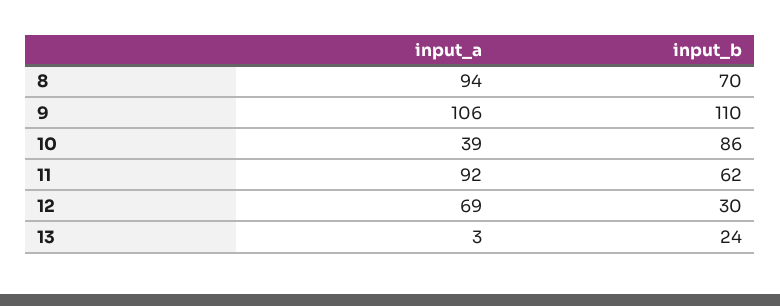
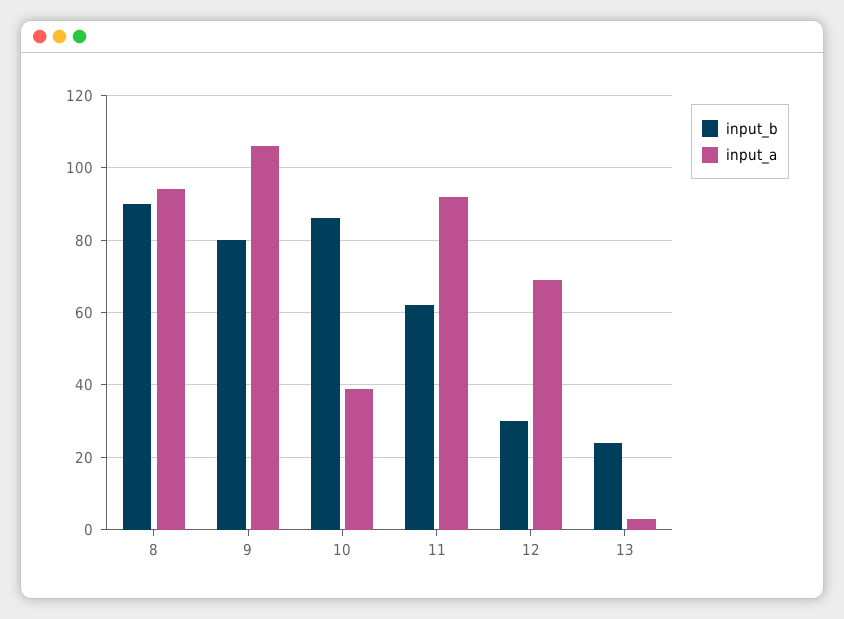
input_b, 8: 70 -> 90
input_b, 9: 110 -> 80

